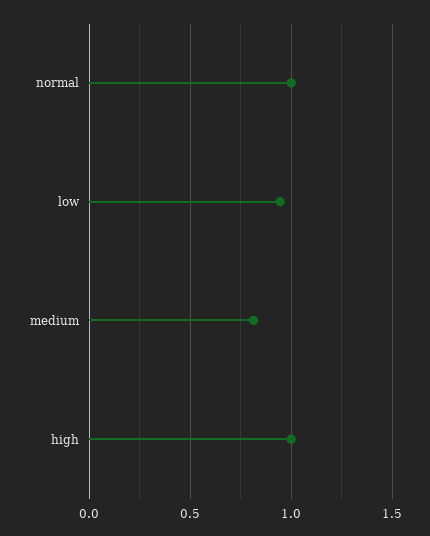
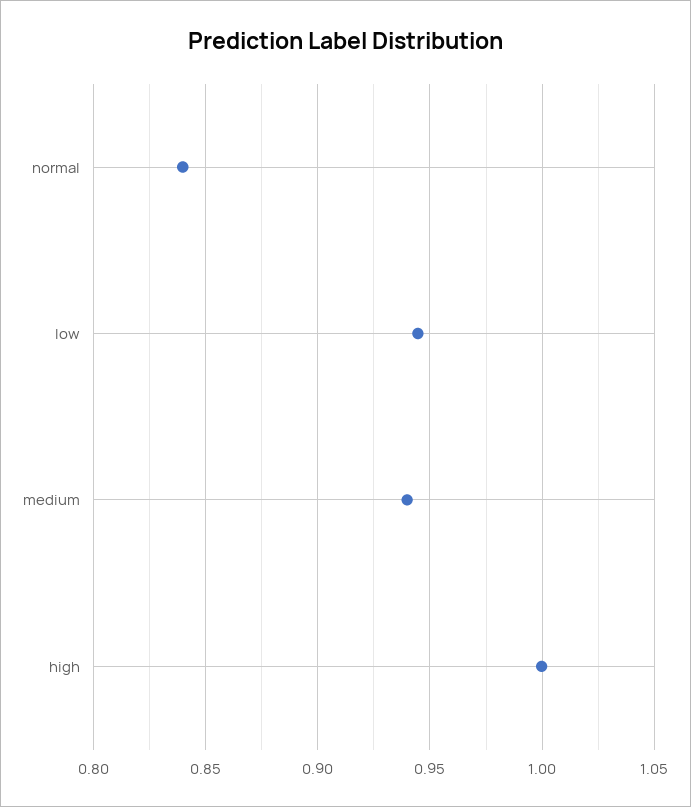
normal: 1 -> 0.84
medium: 0.8 -> 0.94

